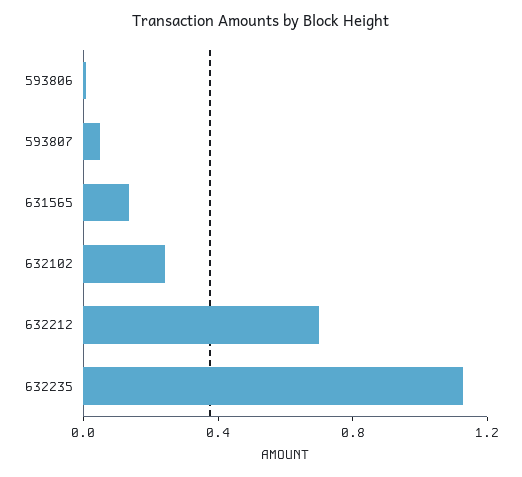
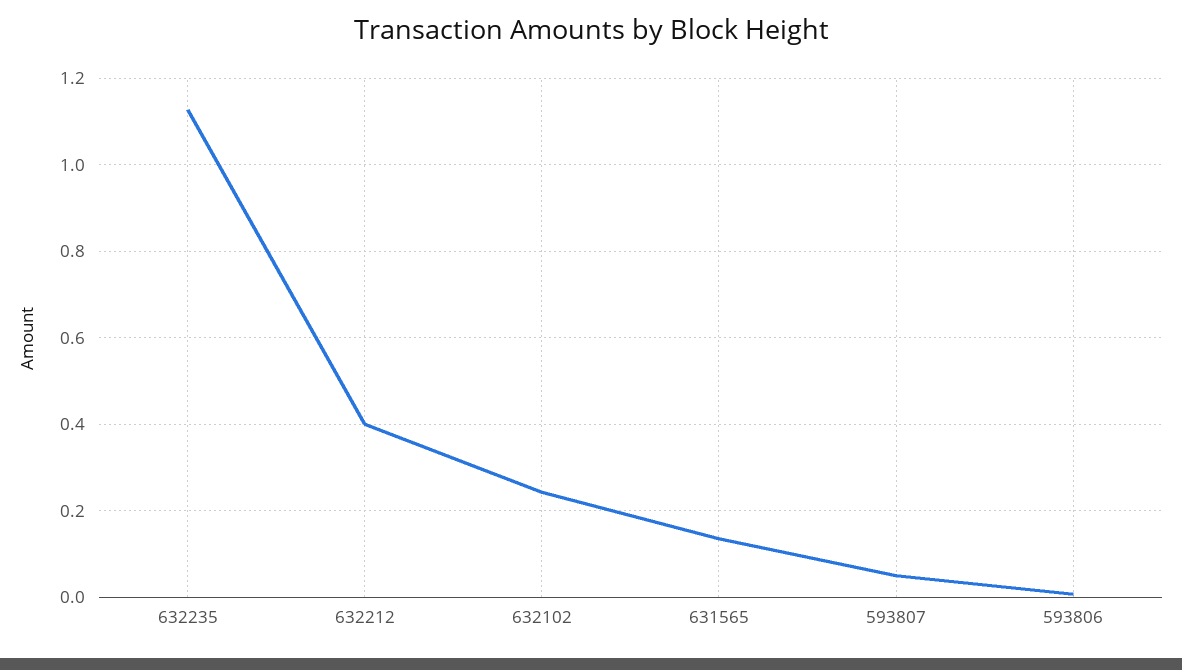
632212: 0.7 -> 0.4

